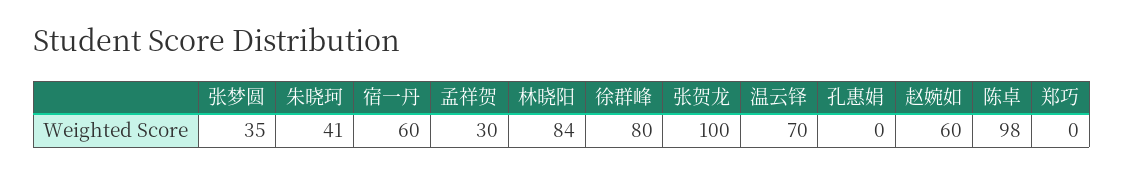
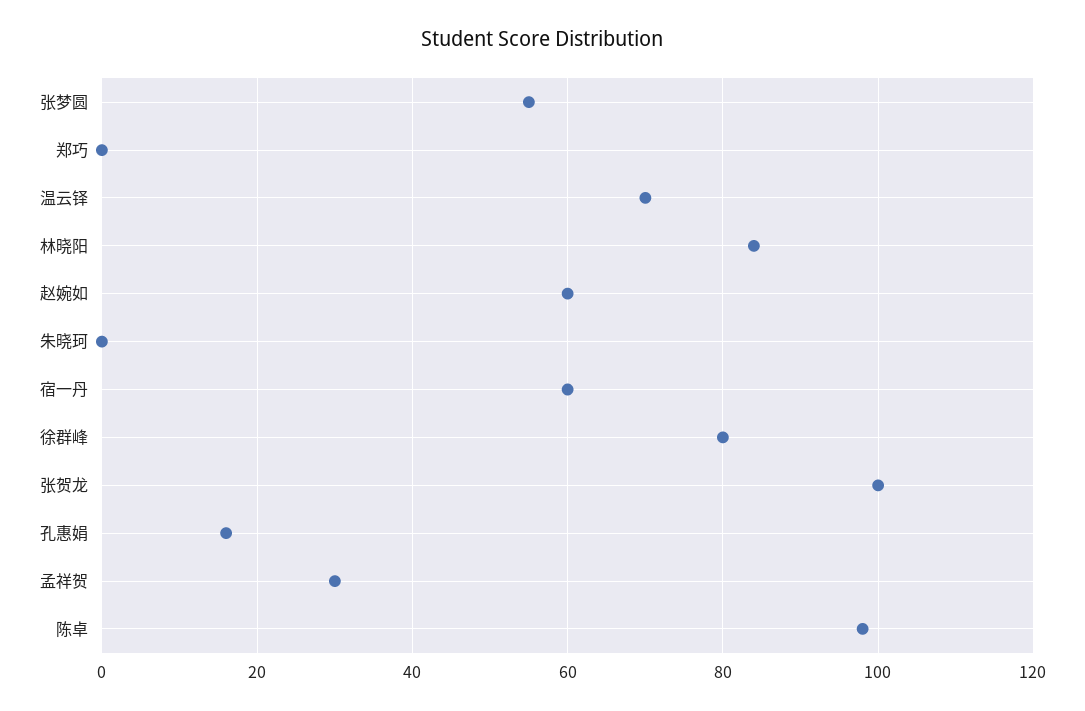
张梦圆: 35 -> 55
朱晓珂: 41 -> 0
孔惠娟: 0 -> 15

